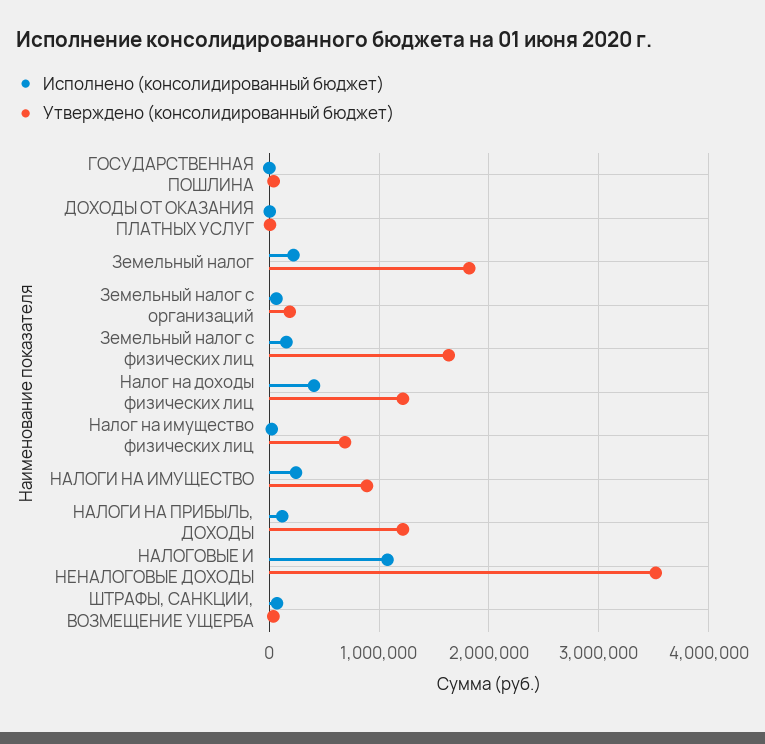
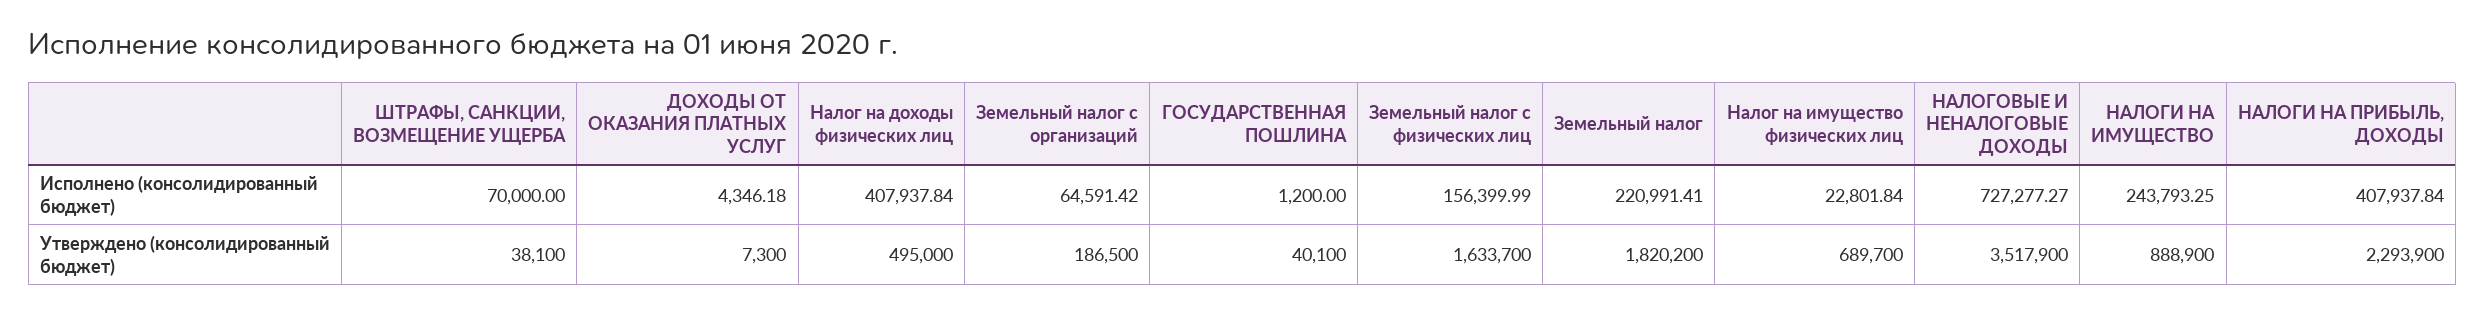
Утверждено (консолидированный бюджет), Налог на доходы физических лиц: 1200000 -> 495000
Исполнено (консолидированный бюджет), НАЛОГИ НА ПРИБЫЛЬ, ДОХОДЫ: 100000 -> 407937.84
Утверждено (консолидированный бюджет), НАЛОГИ НА ПРИБЫЛЬ, ДОХОДЫ: 1200000 -> 2293900
Исполнено (консолидированный бюджет), НАЛОГОВЫЕ И НЕНАЛОГОВЫЕ ДОХОДЫ: 1100000 -> 727277.27

